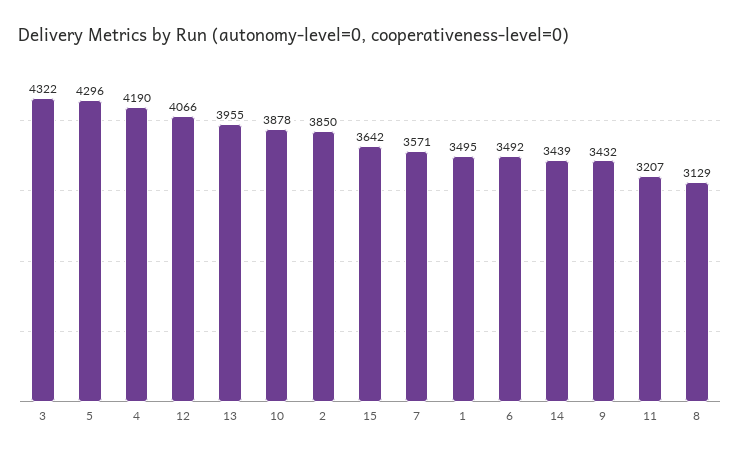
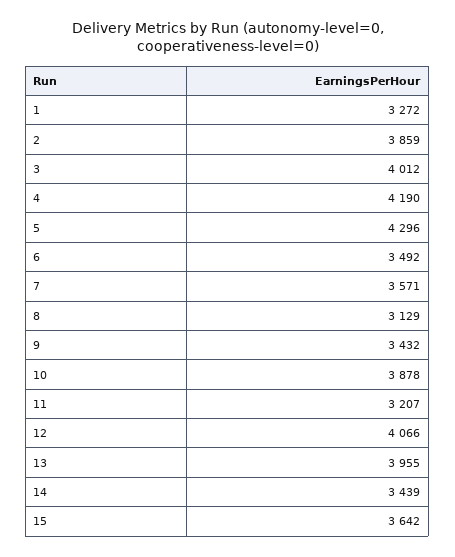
3: 4322 -> 4012
2: 3850 -> 3859
1: 3495 -> 3272

